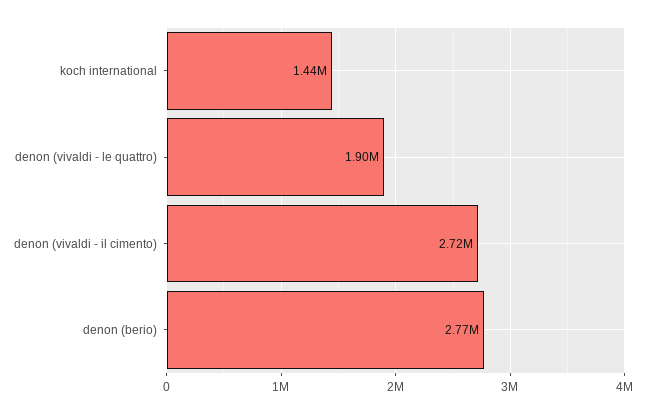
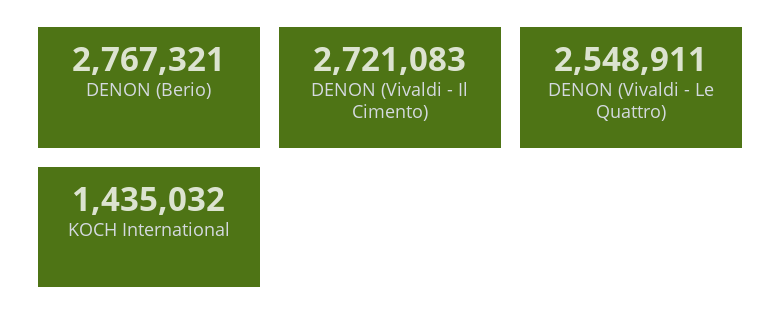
denon (vivaldi - le quattro): 1900000 -> 2548911

